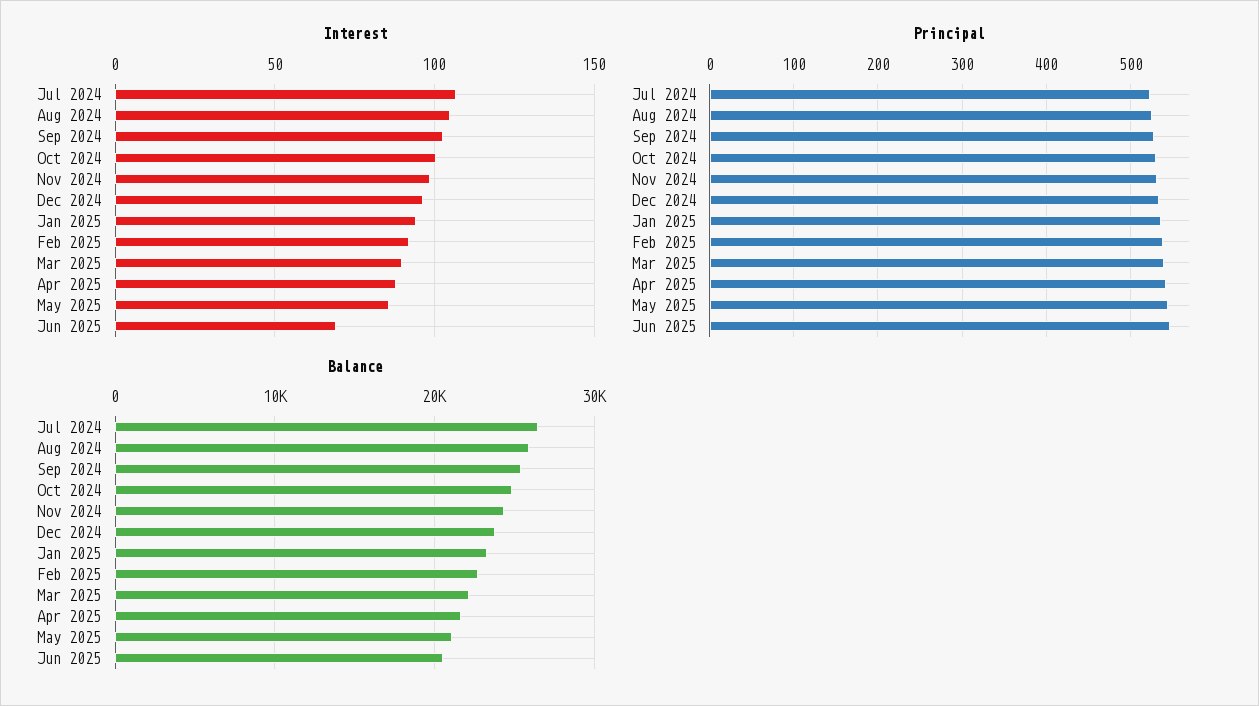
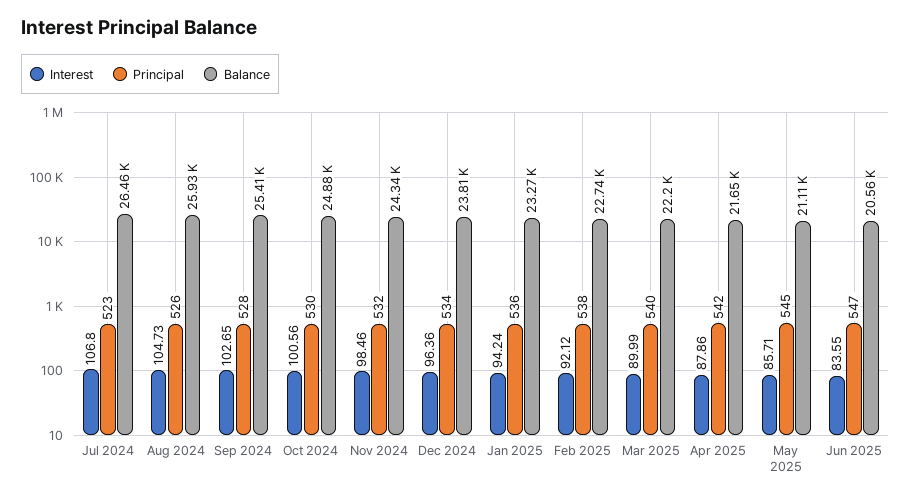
Interest, Jun 2025: 70 -> 83.55

